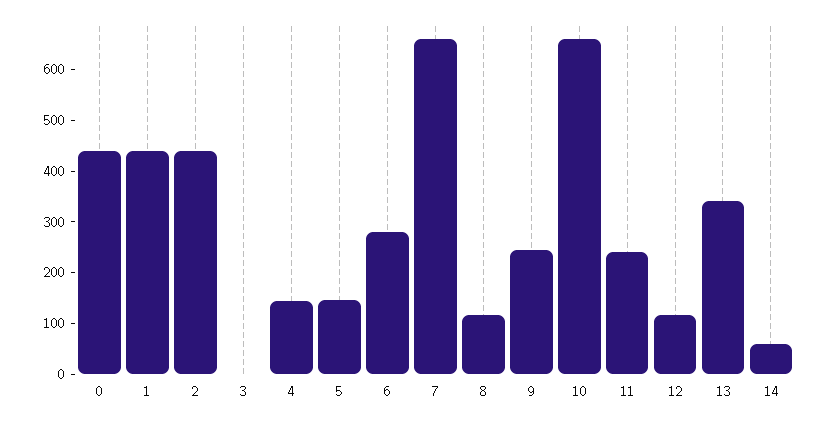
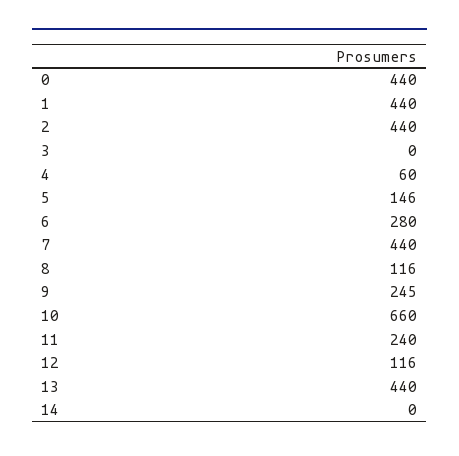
4: 140 -> 60
7: 660 -> 440
13: 340 -> 440
14: 60 -> 0

